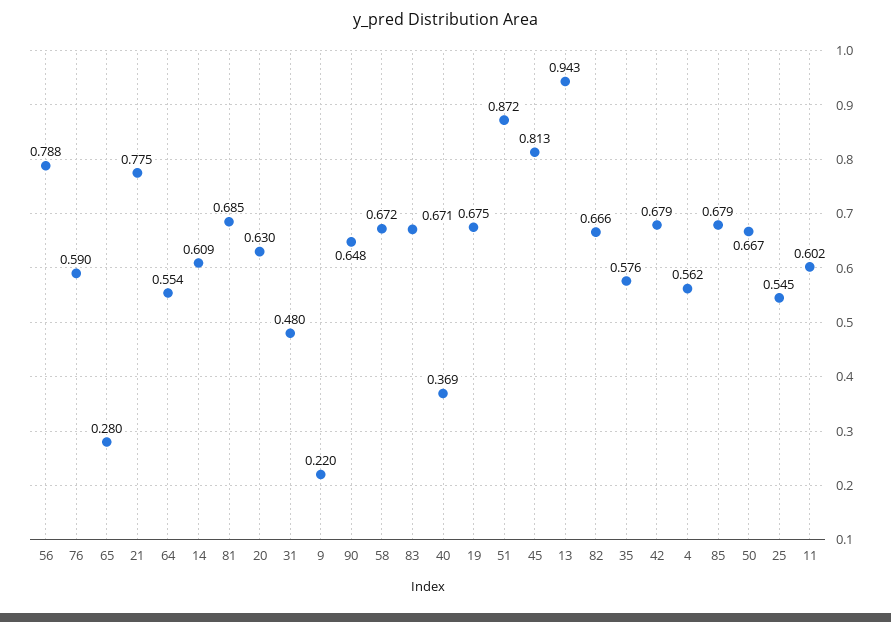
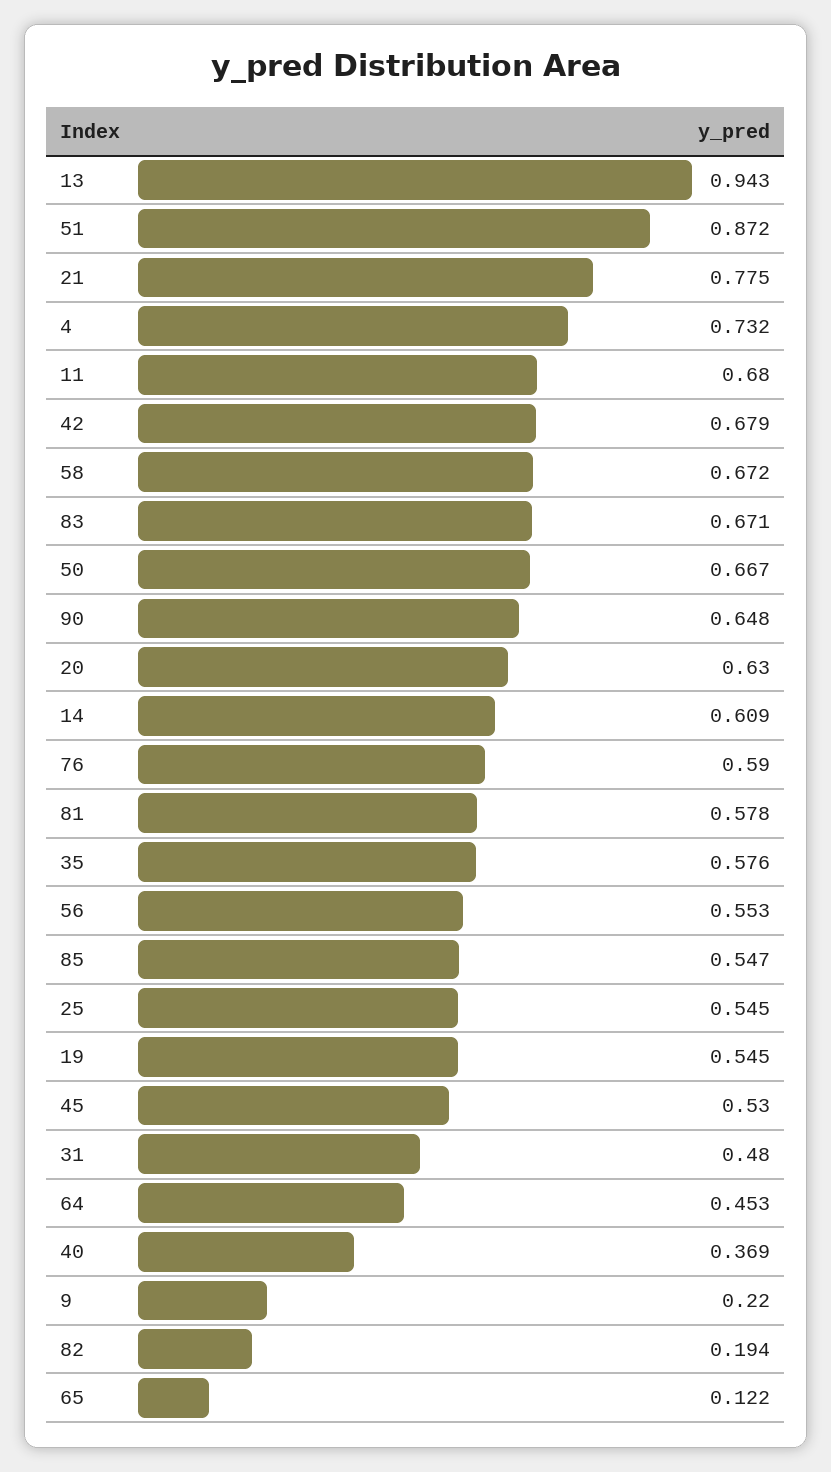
56: 0.788 -> 0.553
65: 0.28 -> 0.122
64: 0.554 -> 0.453
81: 0.685 -> 0.578
19: 0.675 -> 0.545
45: 0.813 -> 0.53
82: 0.666 -> 0.194
4: 0.562 -> 0.732
85: 0.679 -> 0.547
11: 0.602 -> 0.68

